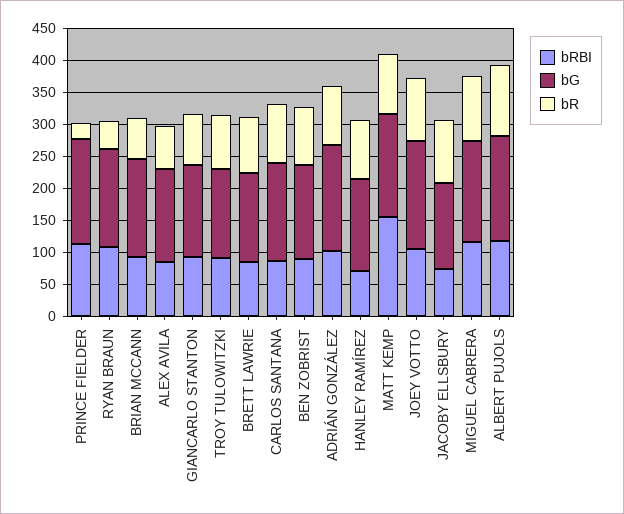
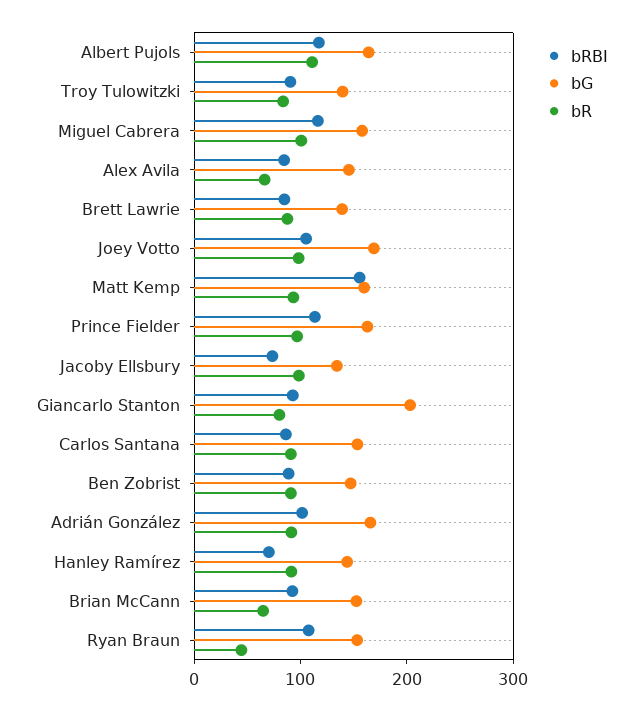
bR, PRINCE FIELDER: 25 -> 100
bG, GIANCARLO STANTON: 150 -> 200

